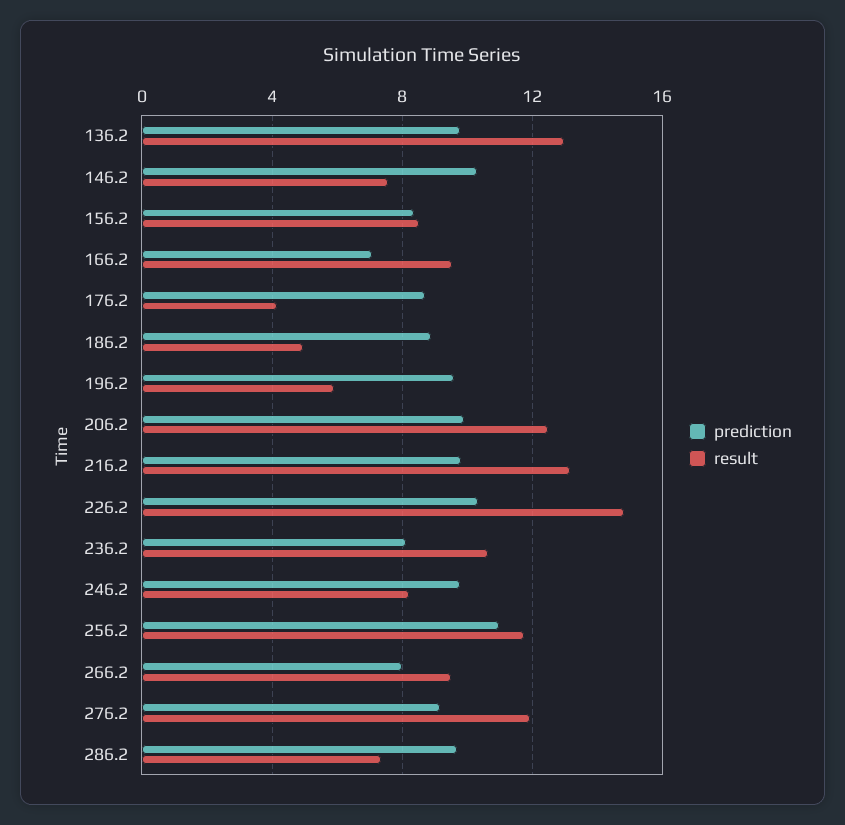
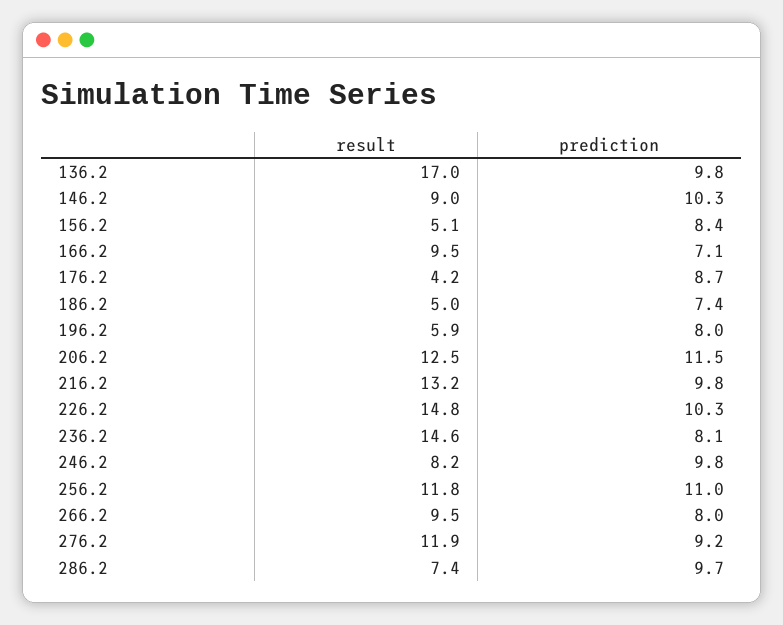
result, 136.2: 13 -> 17
result, 146.2: 7.5 -> 9
result, 156.2: 8.5 -> 5.1
prediction, 186.2: 9 -> 7.4
prediction, 196.2: 9.5 -> 8
prediction, 206.2: 10 -> 11.5
result, 236.2: 10.5 -> 14.6

